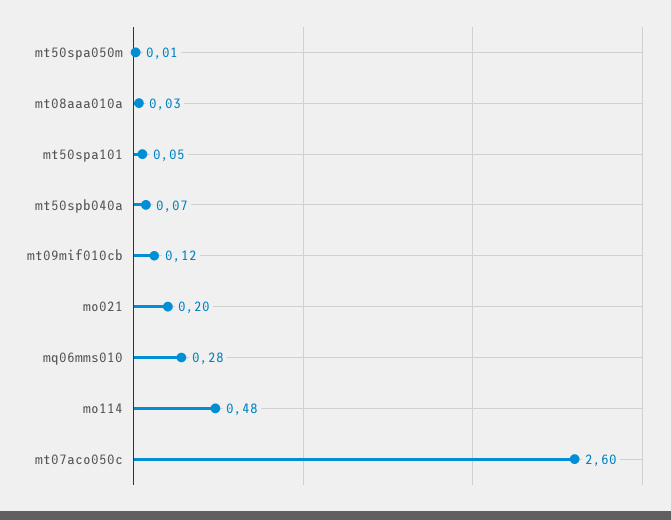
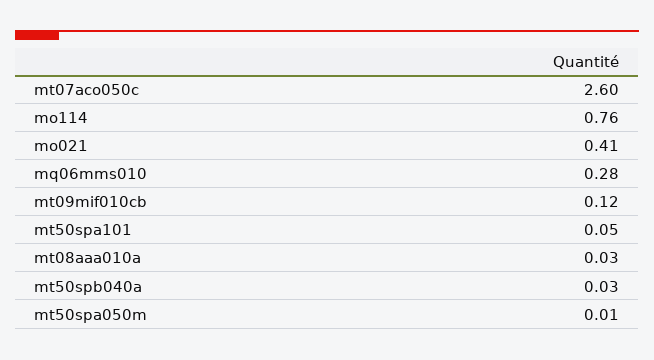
mt50spb040a: 0.07 -> 0.03
mo021: 0.2 -> 0.41
mo114: 0.48 -> 0.76

